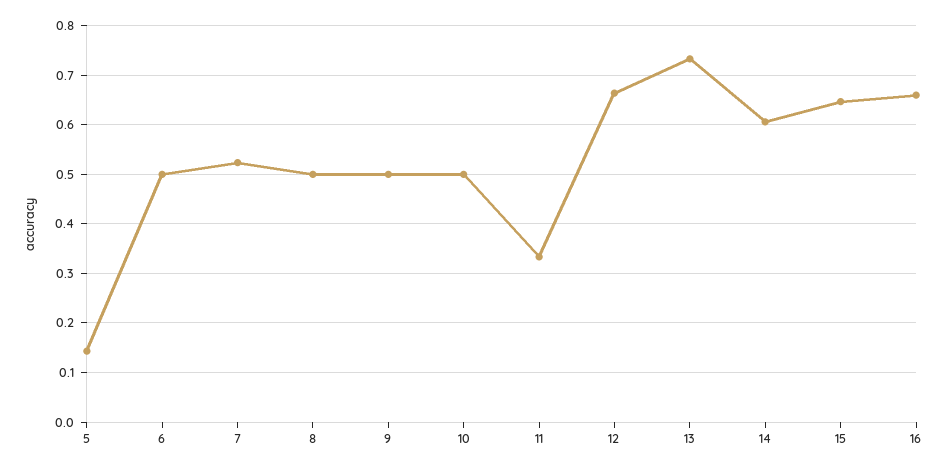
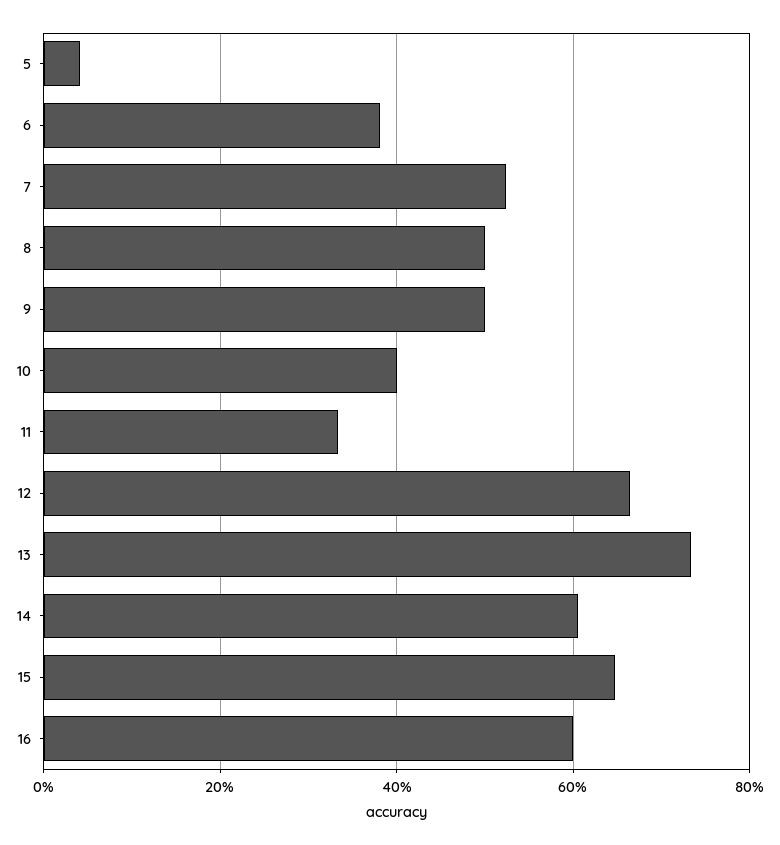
5: 0.14 -> 0.04
6: 0.5 -> 0.38
10: 0.5 -> 0.4
16: 0.66 -> 0.6

